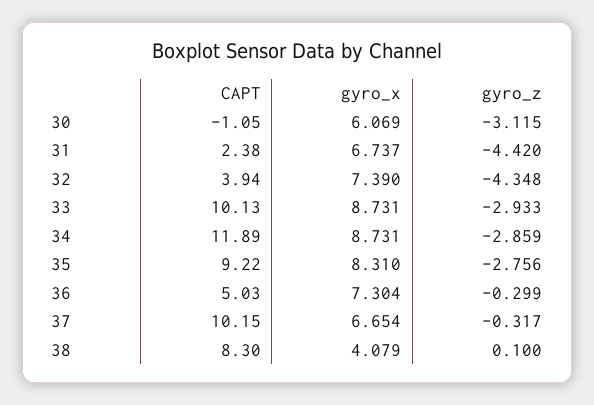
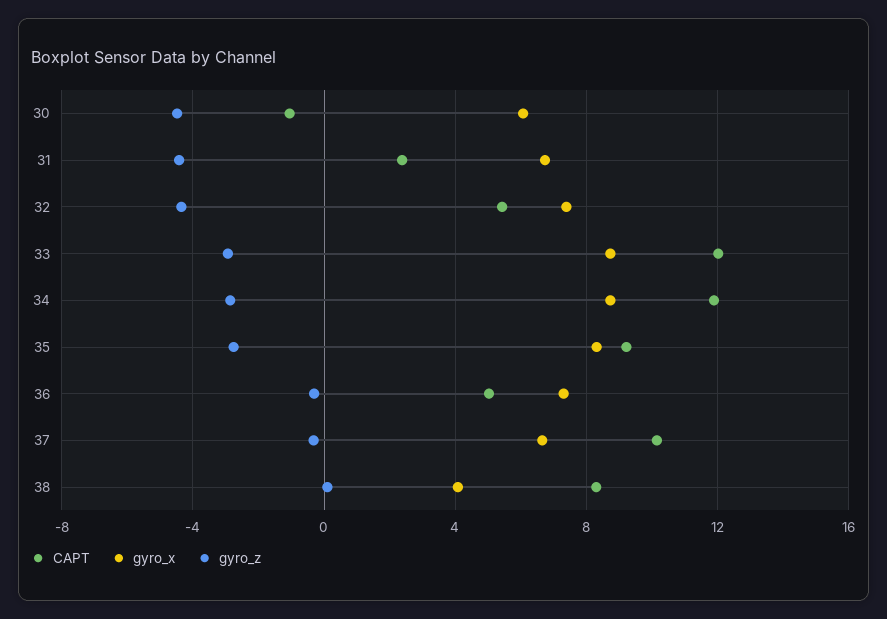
gyro_z, 30: -3.115 -> -4.5
CAPT, 32: 3.94 -> 5.5
CAPT, 33: 10.13 -> 12

